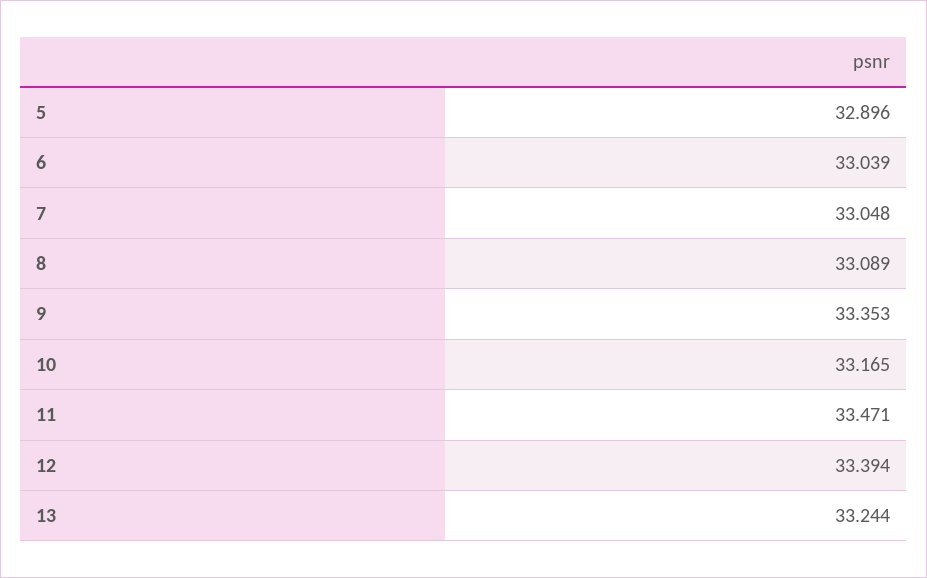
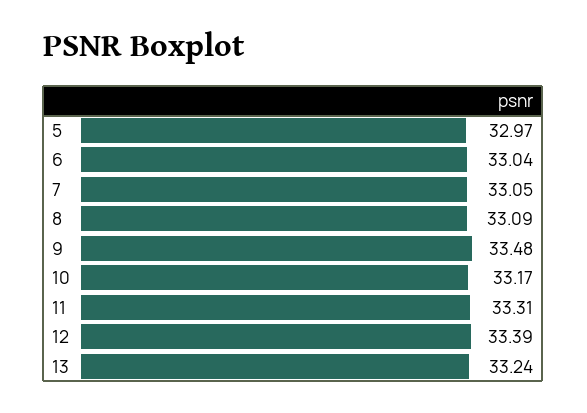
5: 32.896 -> 32.97
9: 33.353 -> 33.48
11: 33.471 -> 33.31

